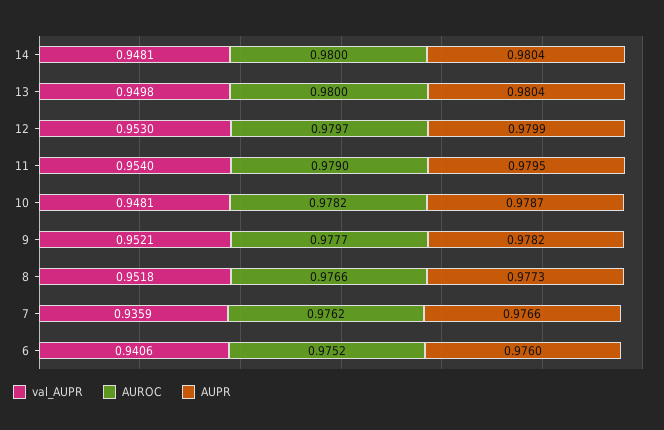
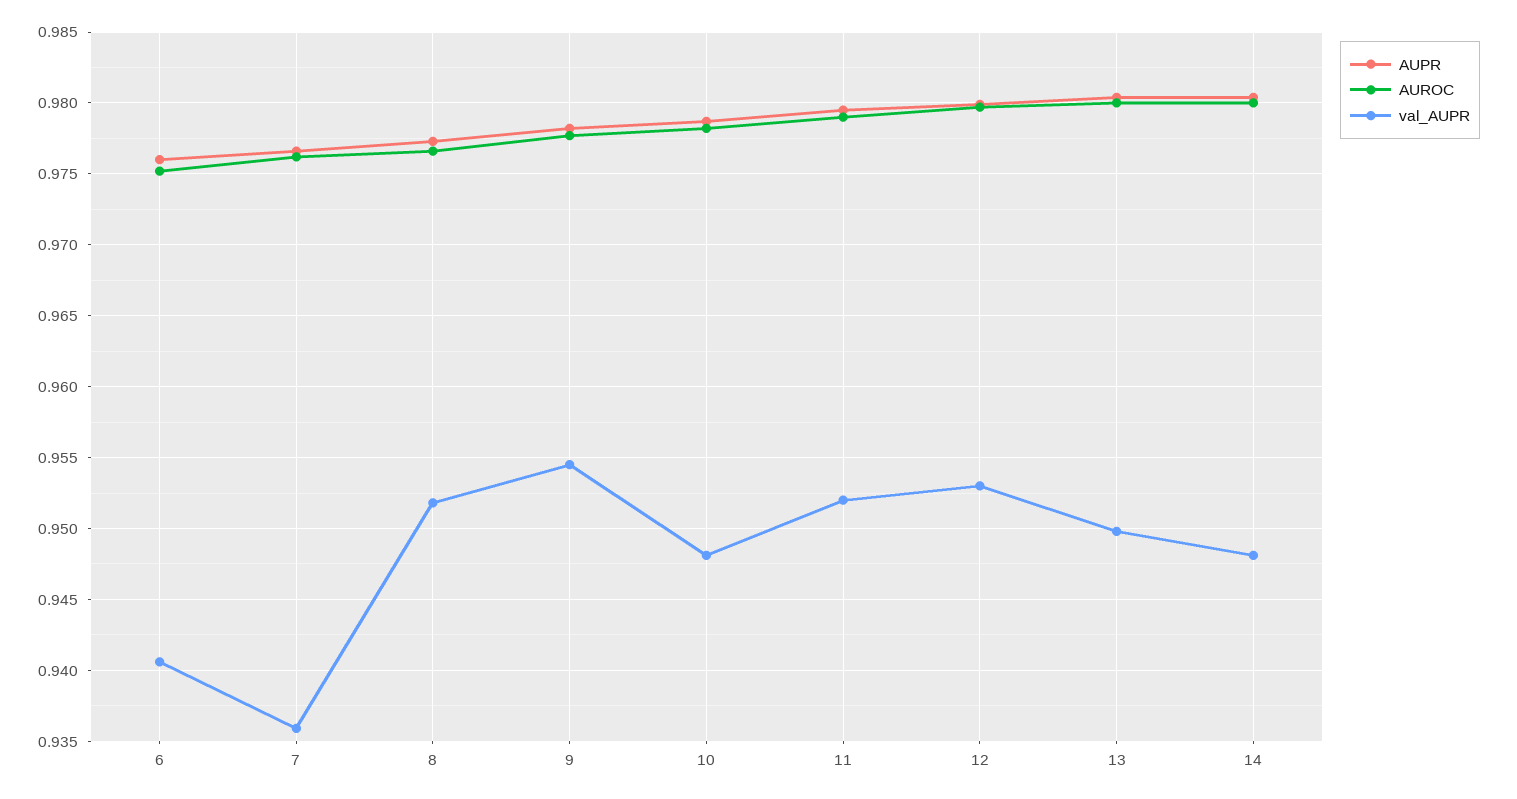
val_AUPR, 11: 0.954 -> 0.952
val_AUPR, 9: 0.9521 -> 0.9545

